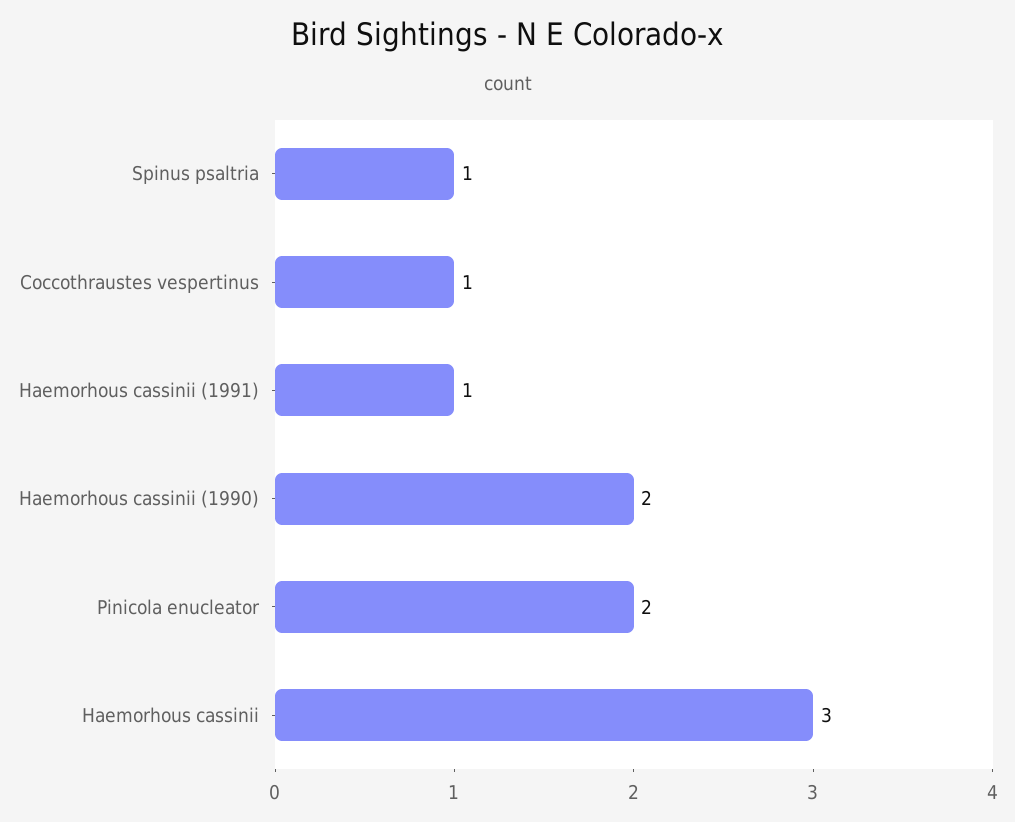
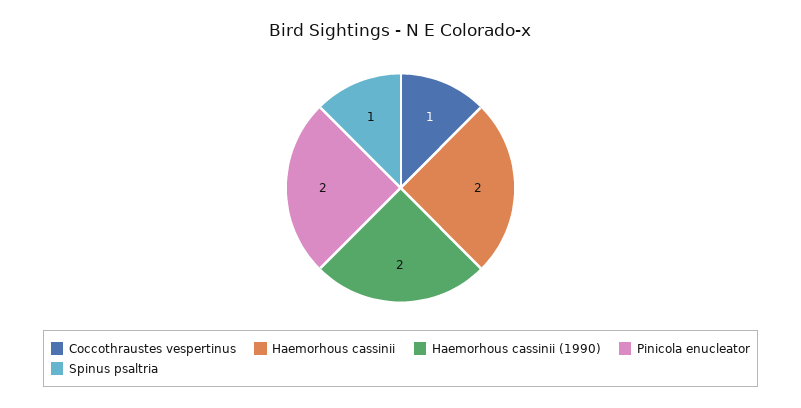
Haemorhous cassinii (1991): 1 -> none
Haemorhous cassinii: 3 -> 2

